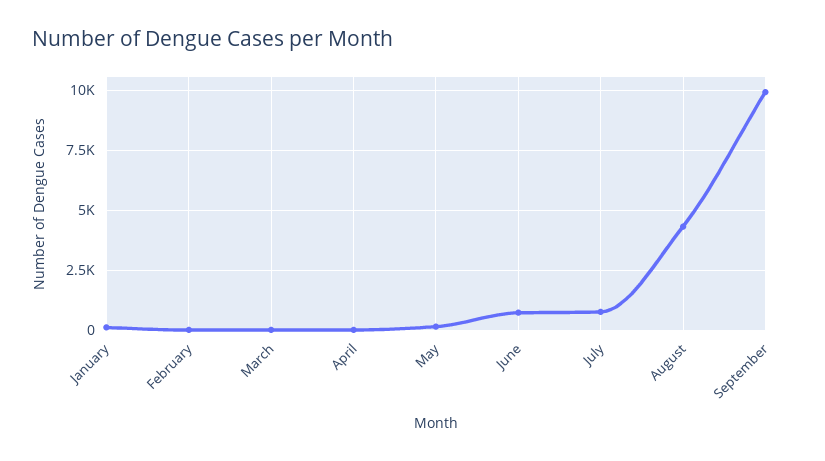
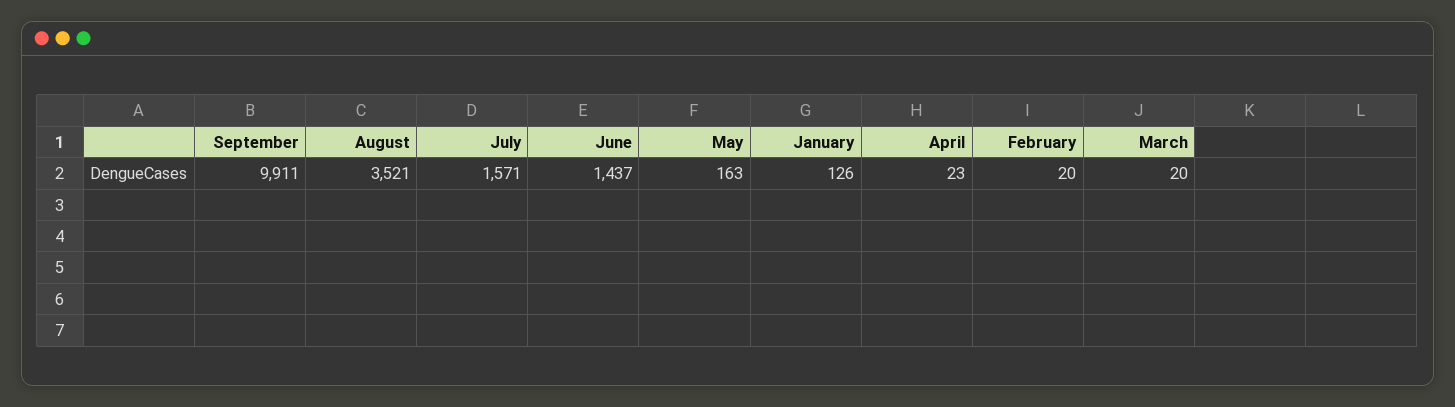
June: 750 -> 1437
July: 750 -> 1571
August: 4250 -> 3521

